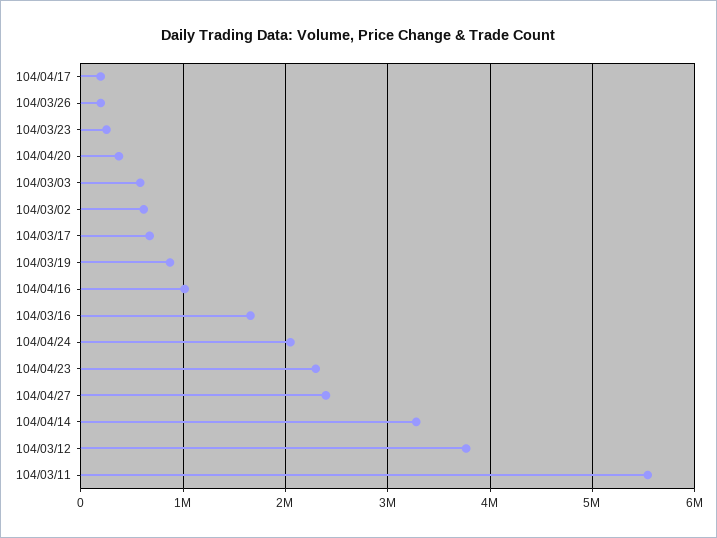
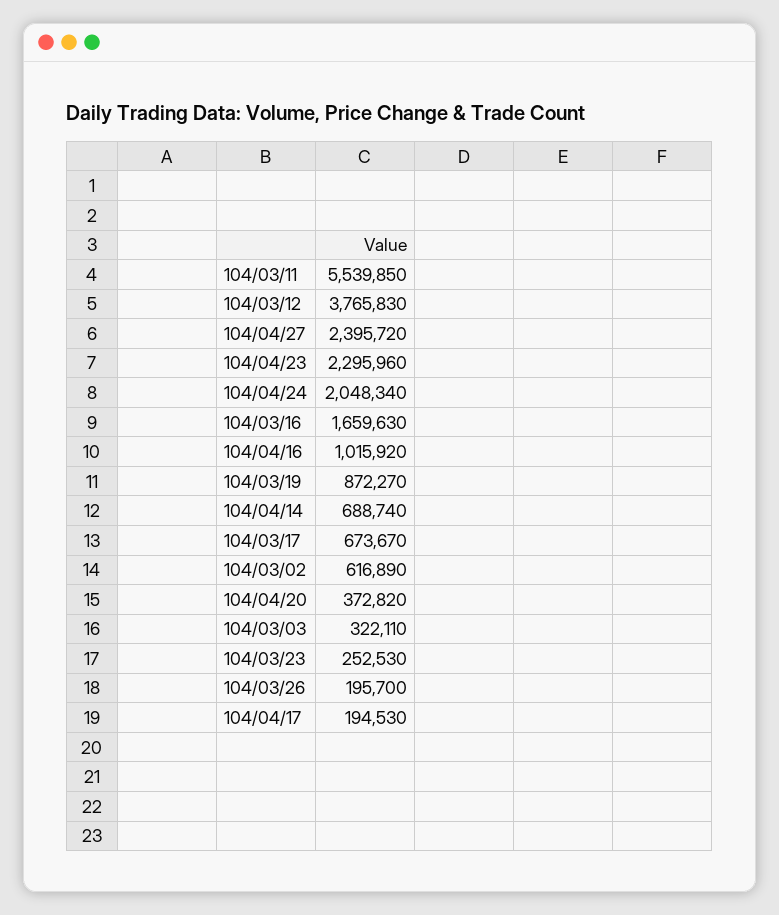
104/03/03: 600000 -> 322110
104/04/14: 3300000 -> 688740

